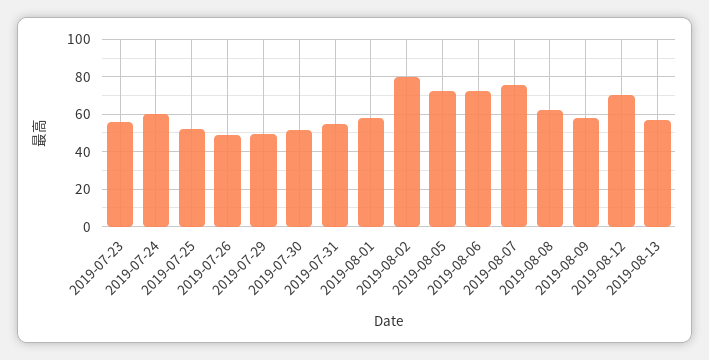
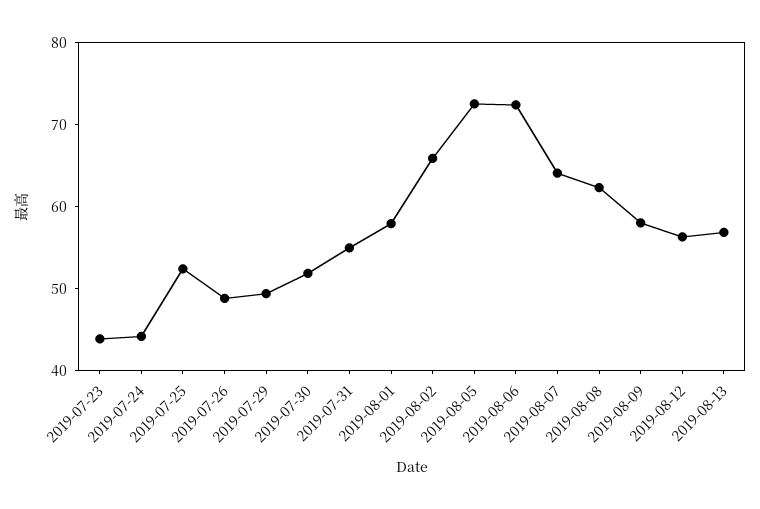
2019-07-23: 55 -> 44
2019-07-24: 60 -> 44
2019-08-02: 80 -> 66
2019-08-07: 75 -> 64
2019-08-12: 70 -> 56

